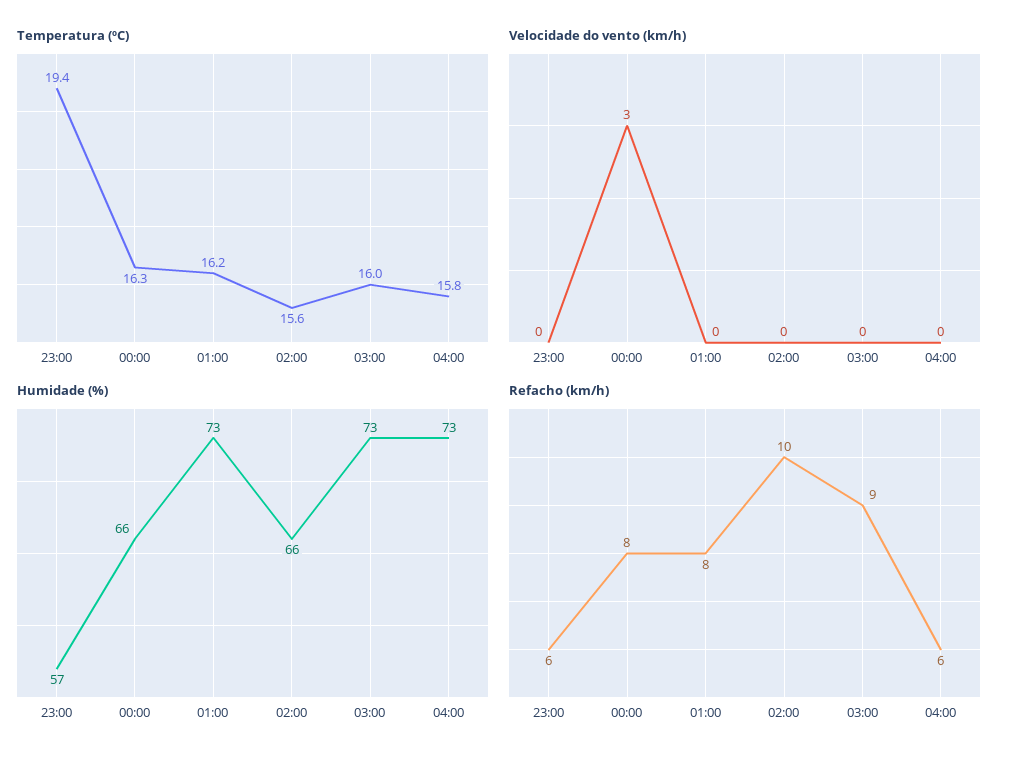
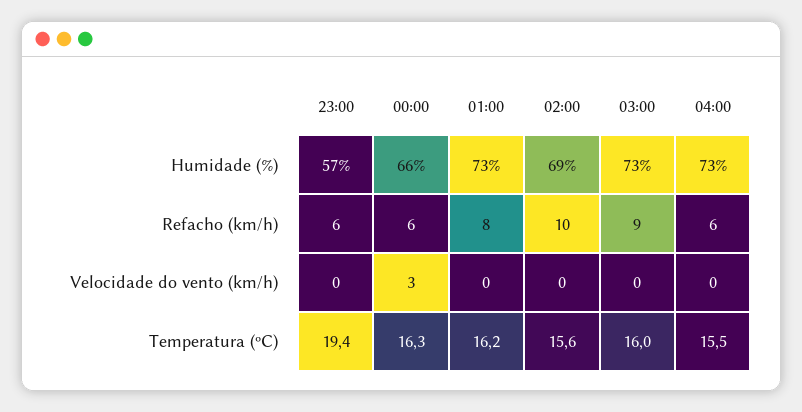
Temperatura (ºC), 04:00: 15.8 -> 15.5
Humidade (%), 02:00: 66 -> 69
Refacho (km/h), 00:00: 8 -> 6

